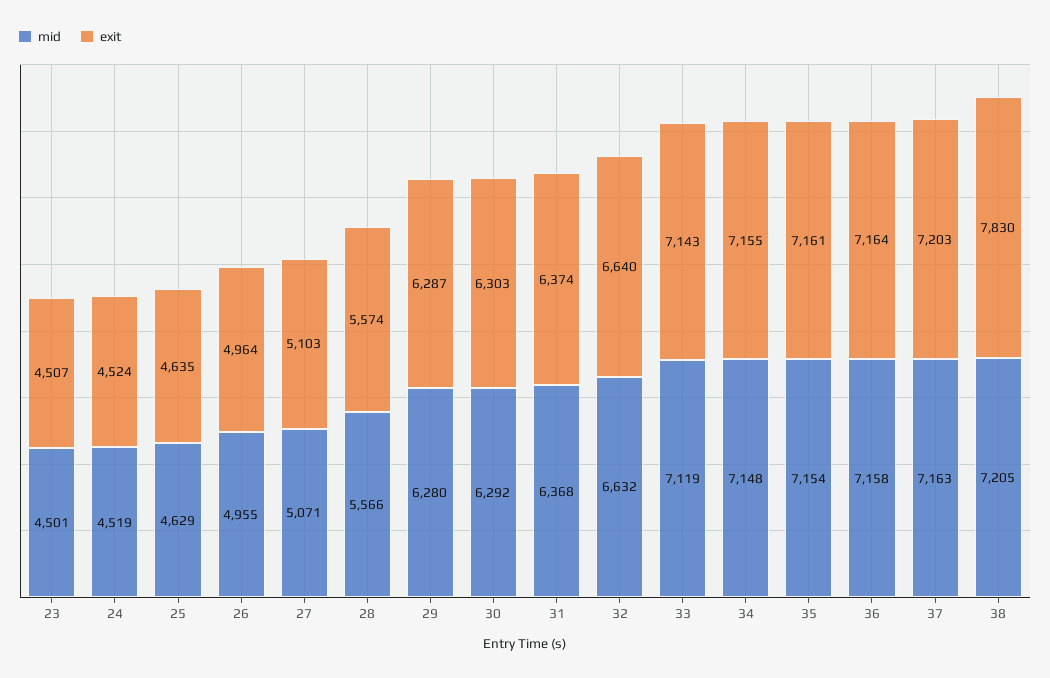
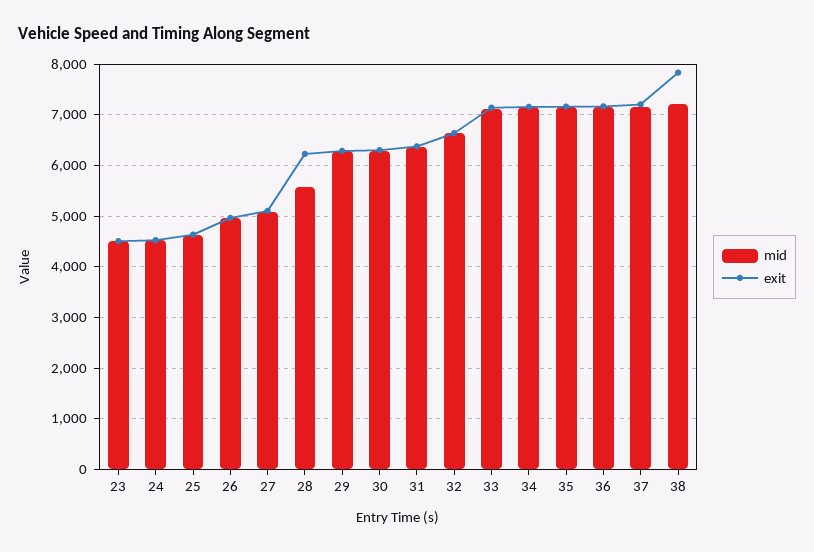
exit, 28: 5574 -> 6200

